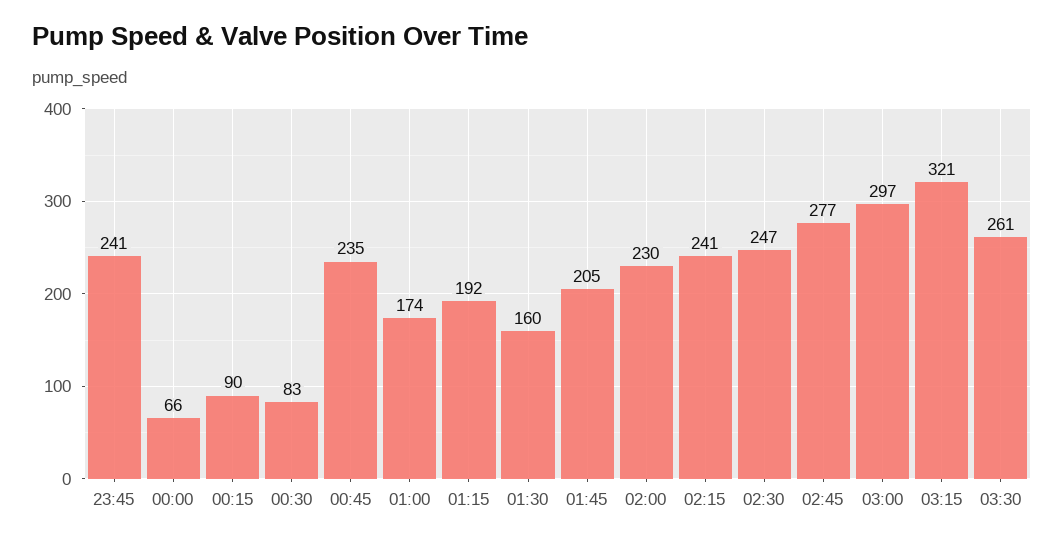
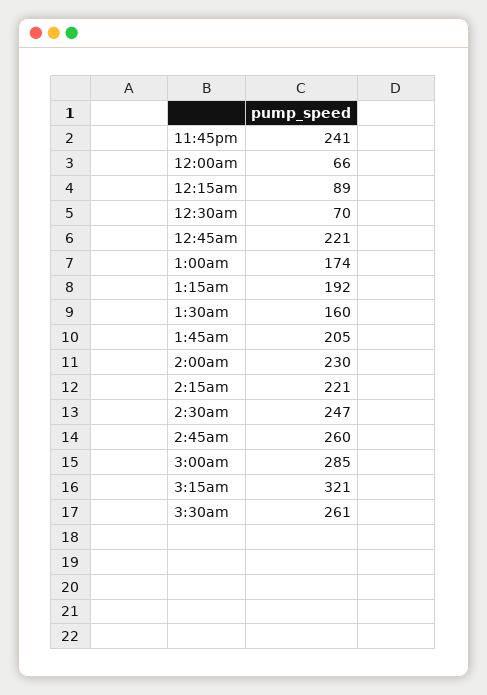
00:15: 90 -> 89
00:30: 83 -> 70
00:45: 235 -> 221
02:15: 241 -> 221
02:45: 277 -> 260
03:00: 297 -> 285

